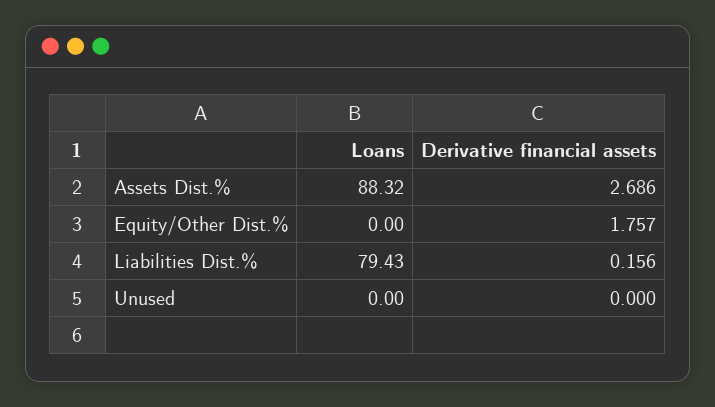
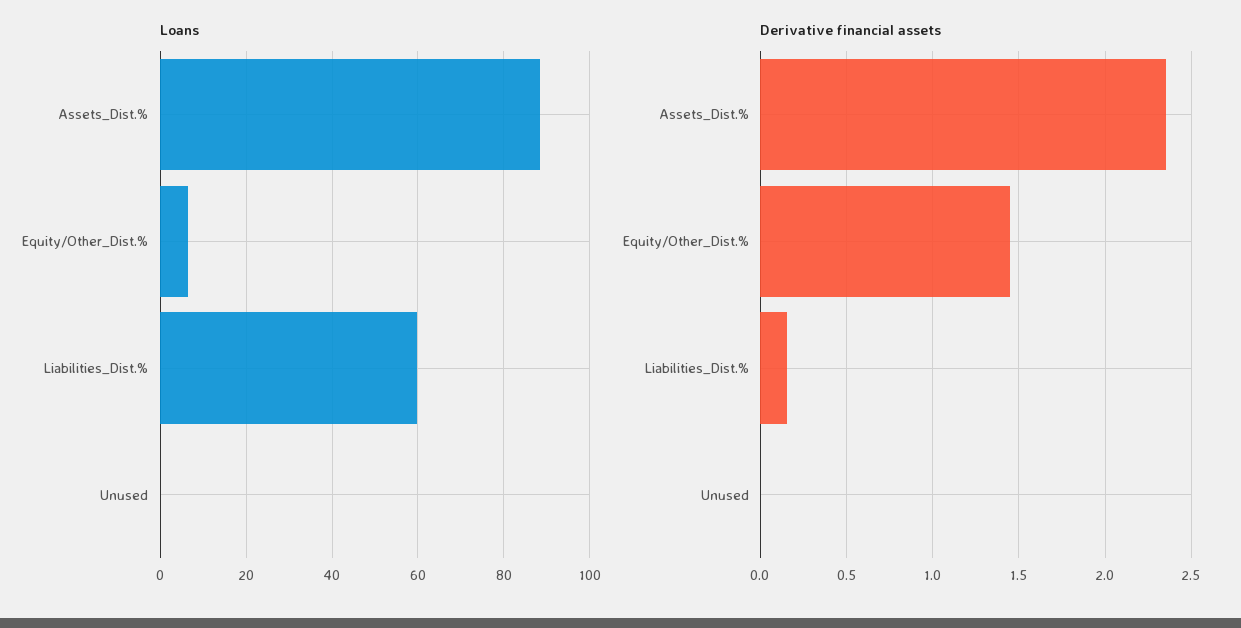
Derivative financial assets, Assets Dist.%: 2.686 -> 2.35
Loans, Equity/Other Dist.%: 0 -> 6
Derivative financial assets, Equity/Other Dist.%: 1.757 -> 1.45
Loans, Liabilities Dist.%: 79.43 -> 60

